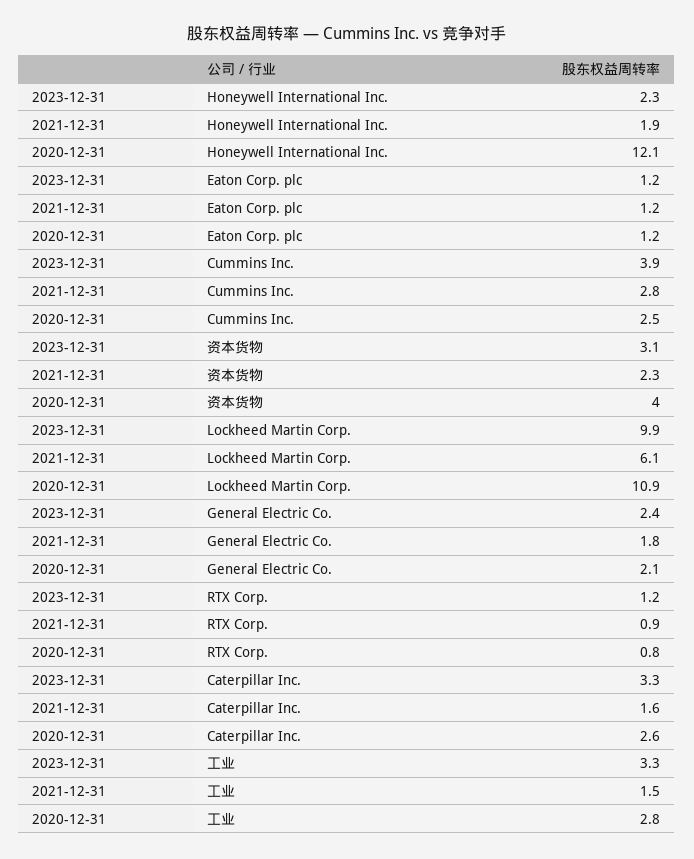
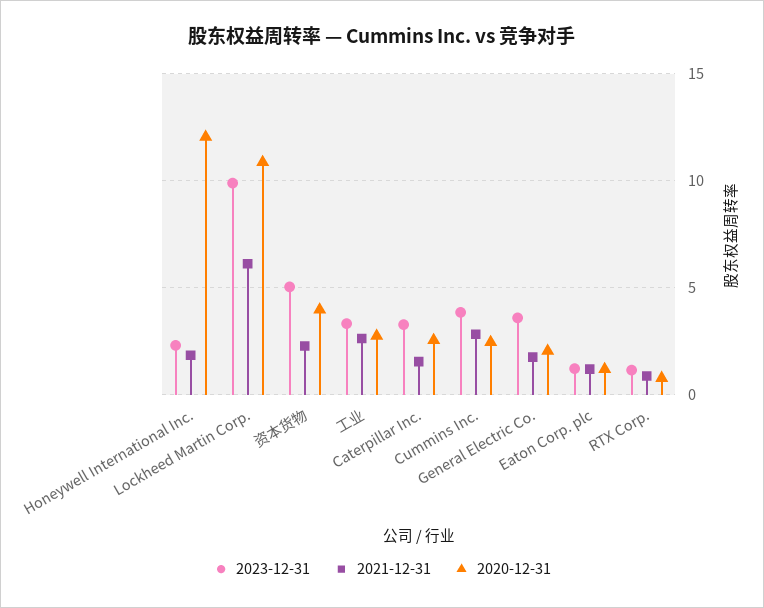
2023-12-31, 资本货物: 3.1 -> 5
2023-12-31, General Electric Co.: 2.4 -> 3.5
2021-12-31, 工业: 1.5 -> 2.5

